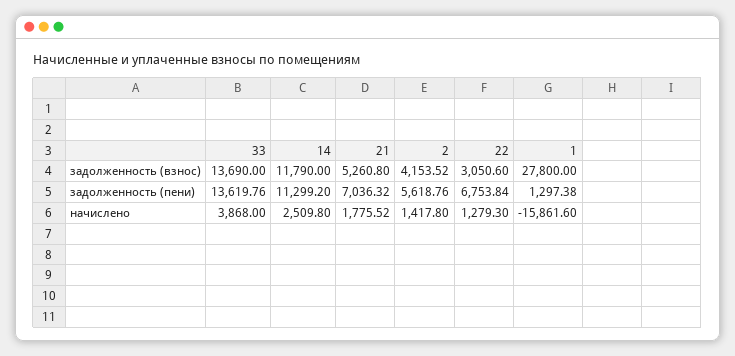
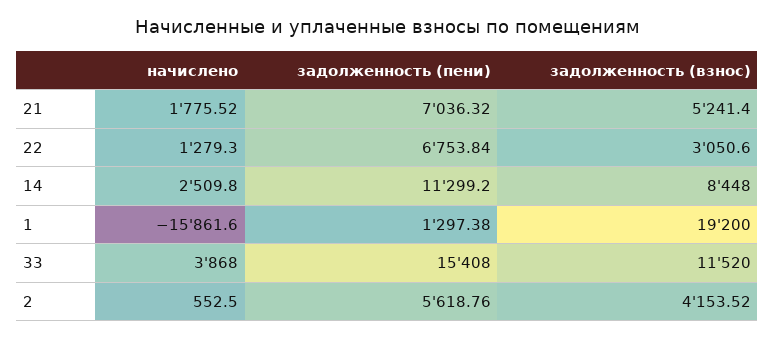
33, задолженность (взнос): 13690 -> 11520
14, задолженность (взнос): 11790 -> 8448
21, задолженность (взнос): 5260.8 -> 5241.4
1, задолженность (взнос): 27800 -> 19200
33, задолженность (пени): 13619.76 -> 15408
2, начислено: 1417.8 -> 552.5

